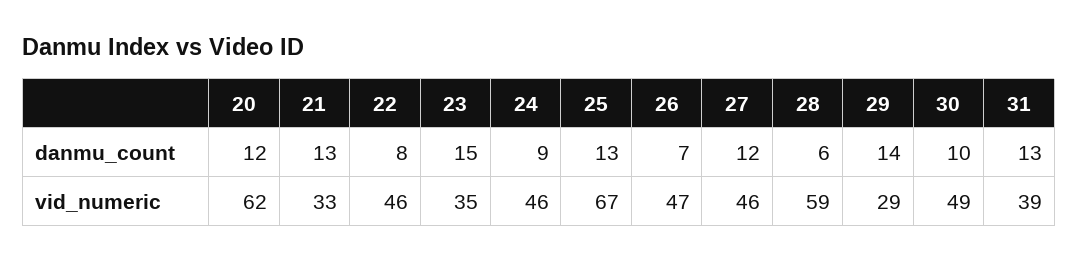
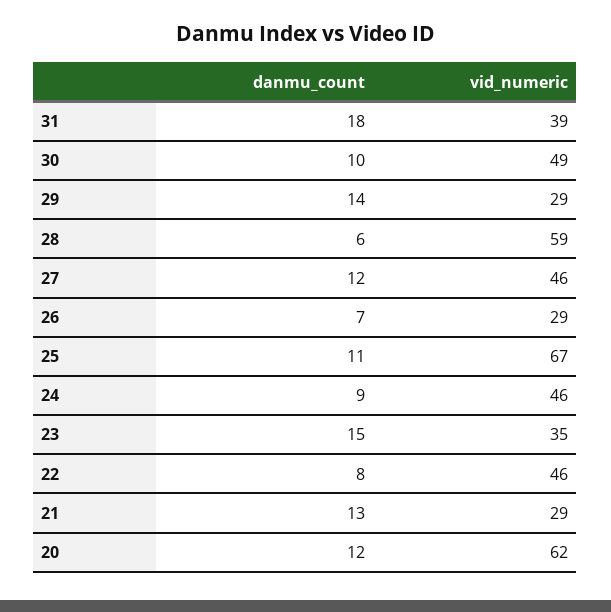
25, danmu_count: 13 -> 11
31, danmu_count: 13 -> 18
21, vid_numeric: 33 -> 29
26, vid_numeric: 47 -> 29

